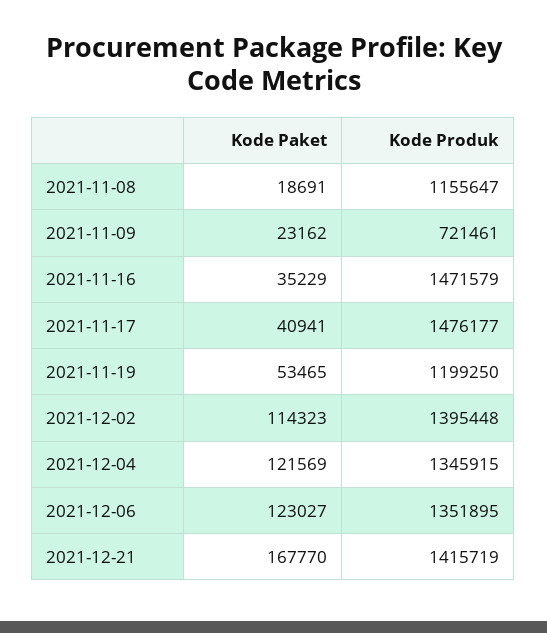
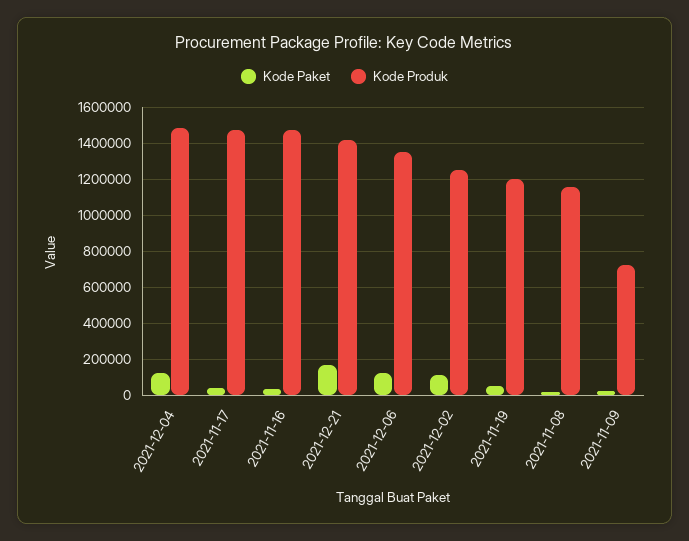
Kode Produk, 2021-12-02: 1395448 -> 1250000
Kode Produk, 2021-12-04: 1345915 -> 1500000

